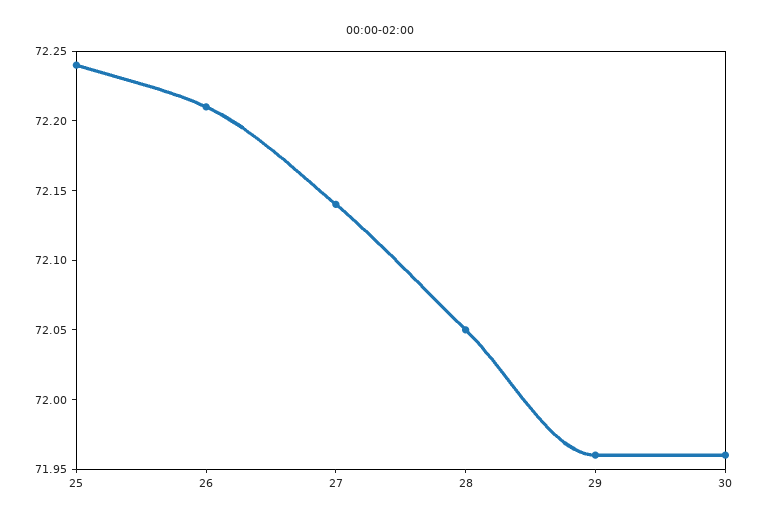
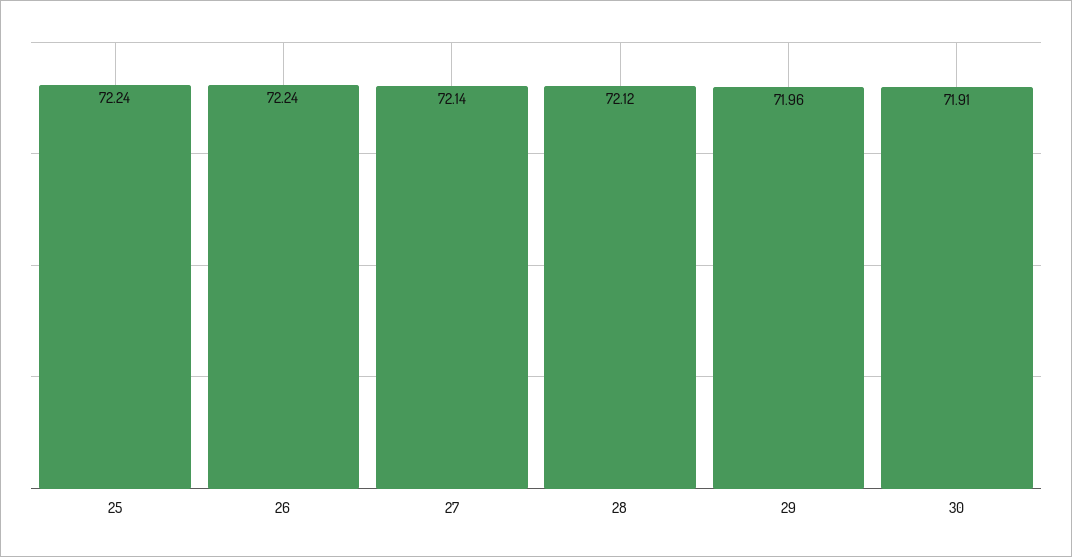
26: 72.21 -> 72.24
28: 72.05 -> 72.12
30: 71.96 -> 71.91

